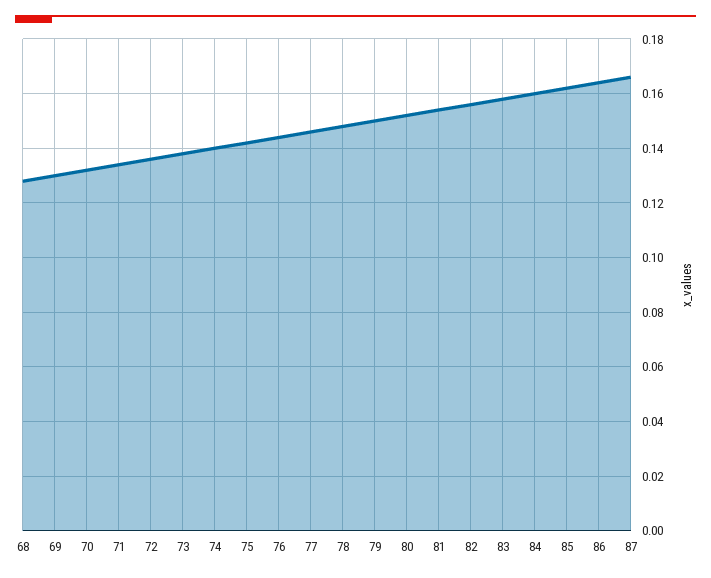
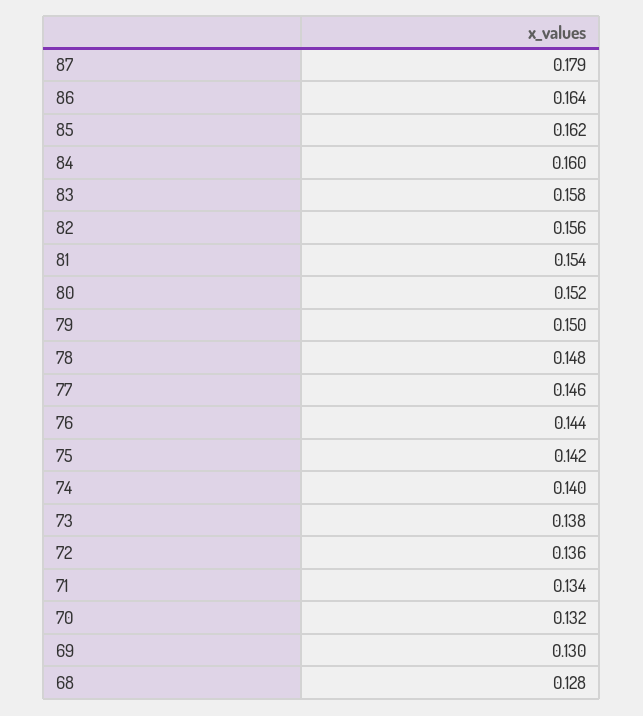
87: 0.165 -> 0.179

